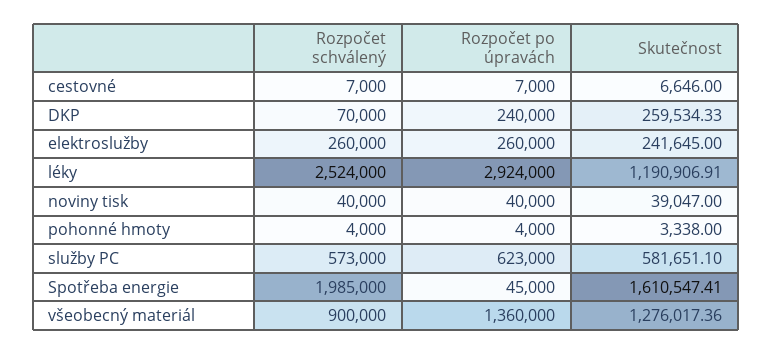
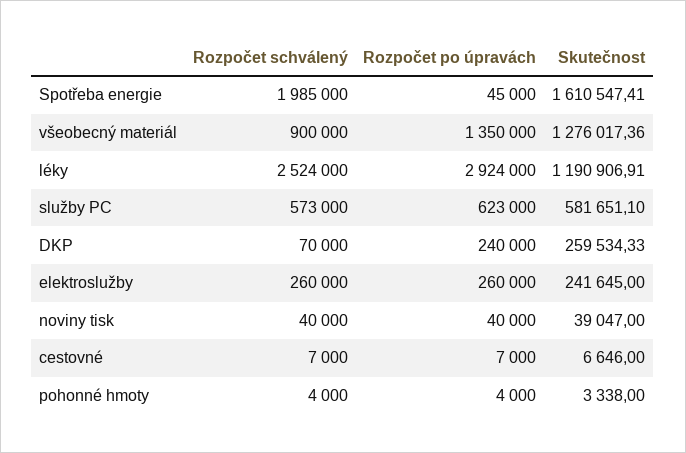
Rozpočet po úpravách, všeobecný materiál: 1360000 -> 1350000

